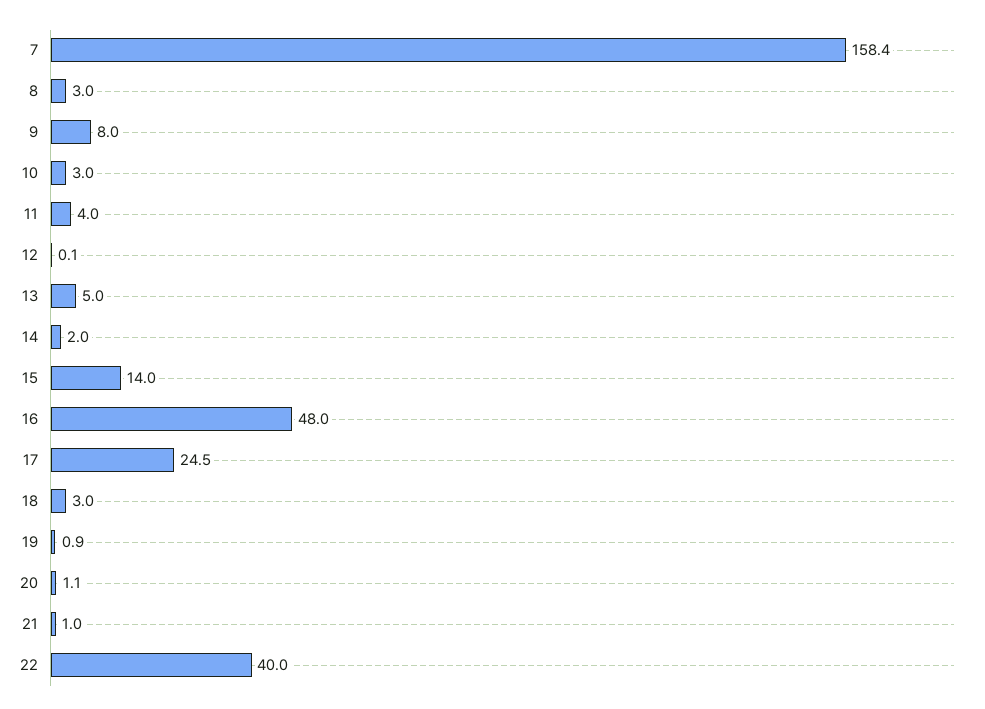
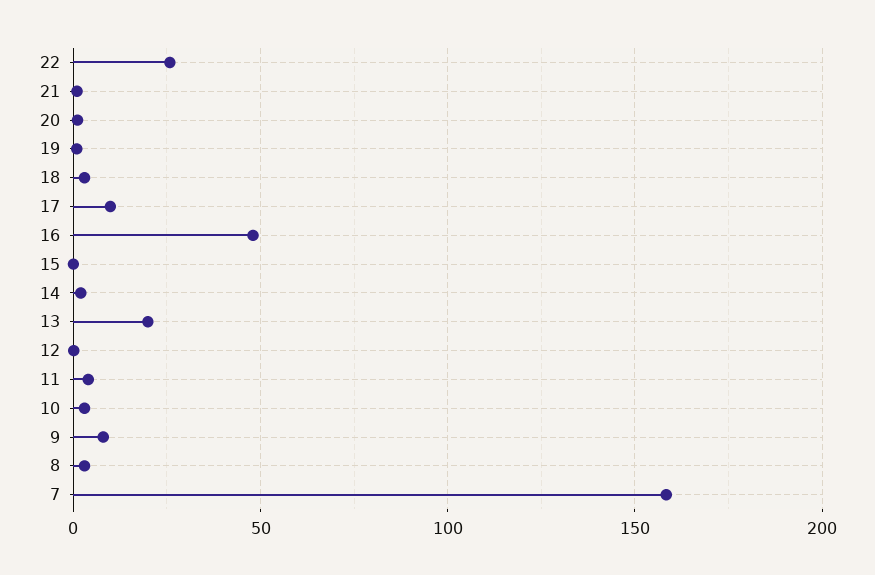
13: 5 -> 20
15: 14 -> 0
17: 24.5 -> 10
22: 40 -> 25

